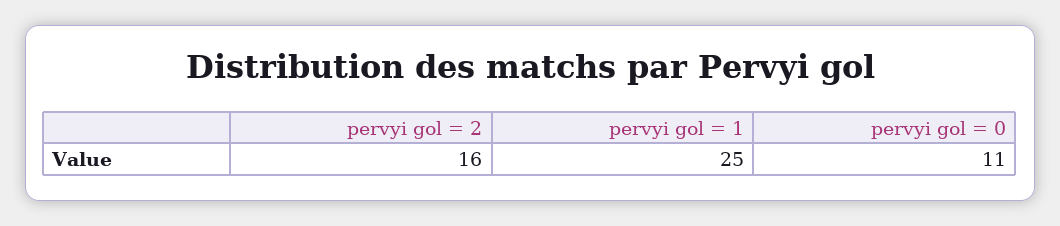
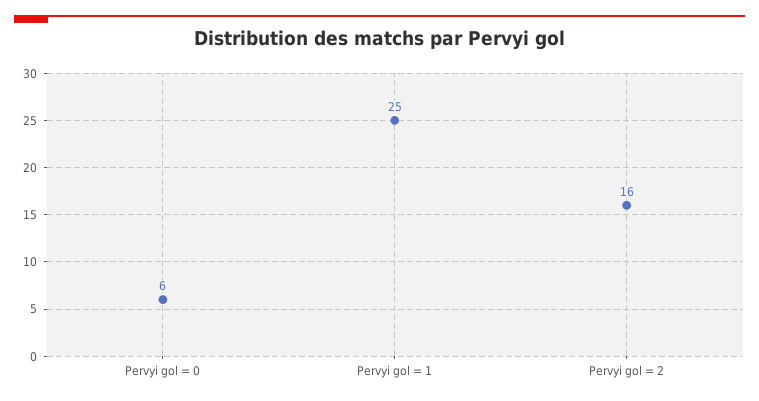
pervyi gol = 0: 11 -> 6

